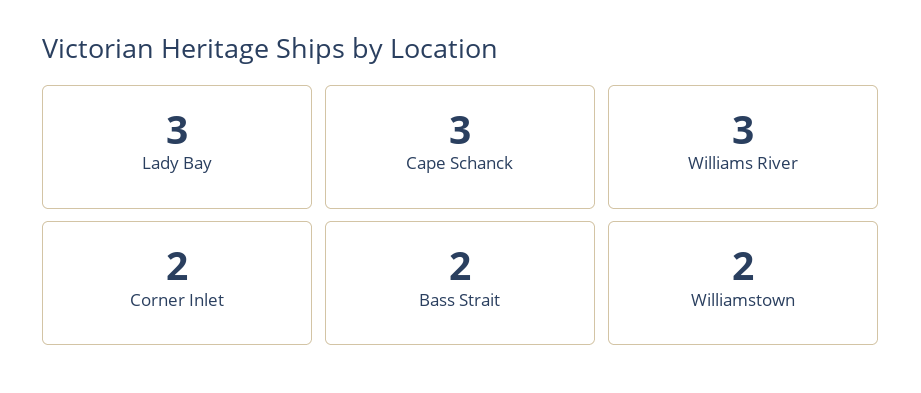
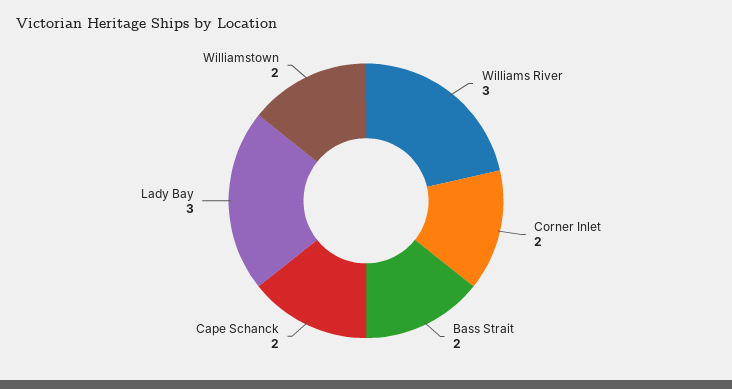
Cape Schanck: 3 -> 2

